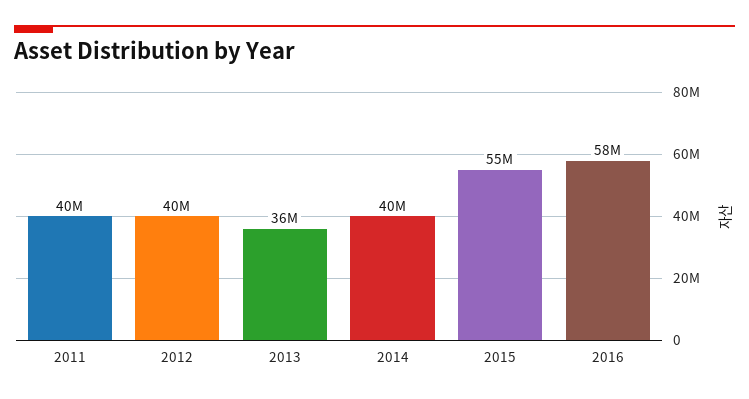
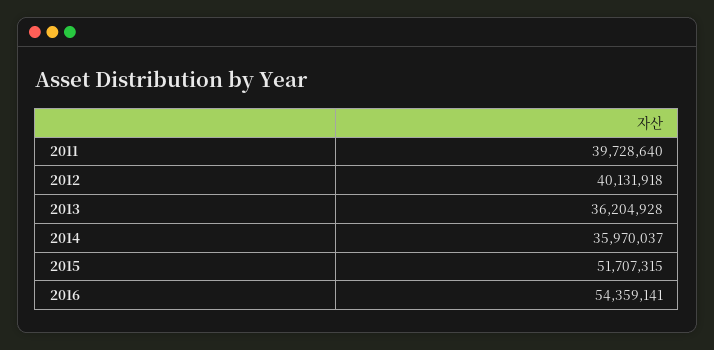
2014: 40000000 -> 35970037
2015: 55000000 -> 51707315
2016: 58000000 -> 54359141

